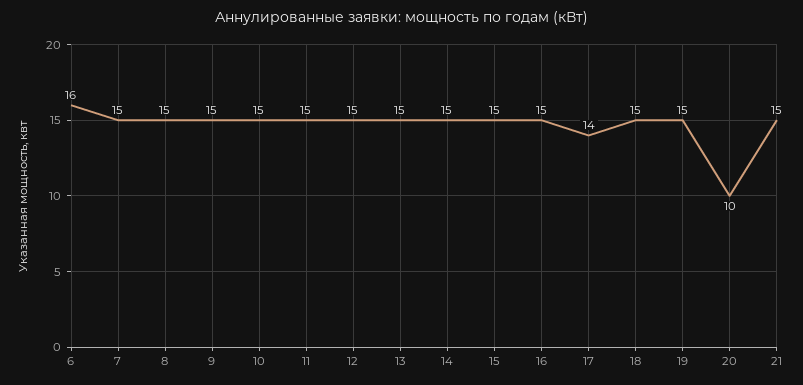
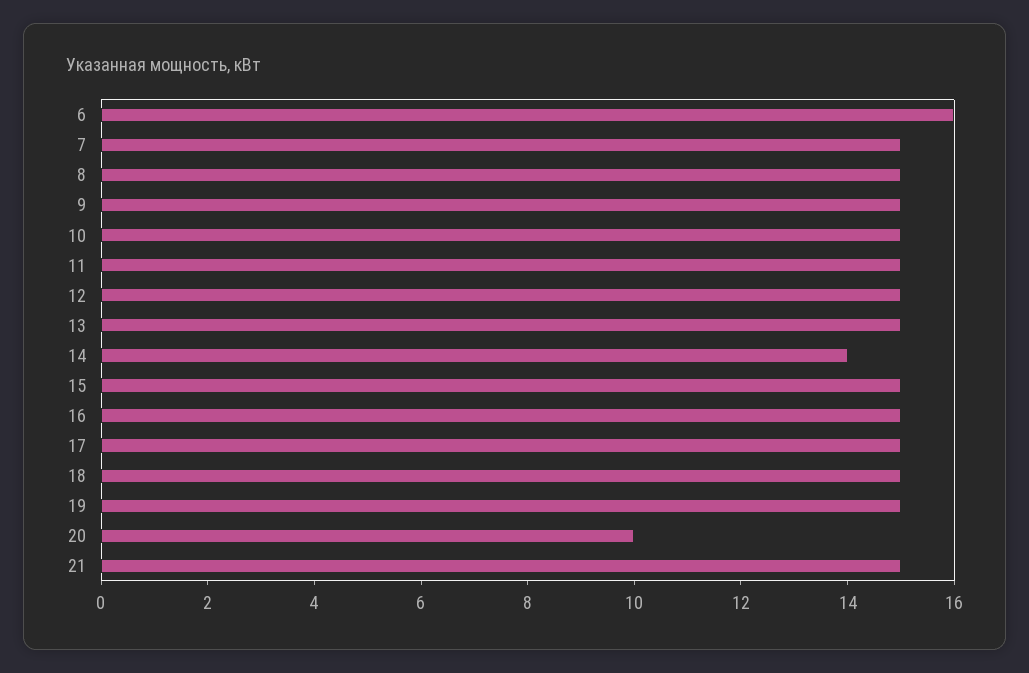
14: 15 -> 14
17: 14 -> 15

